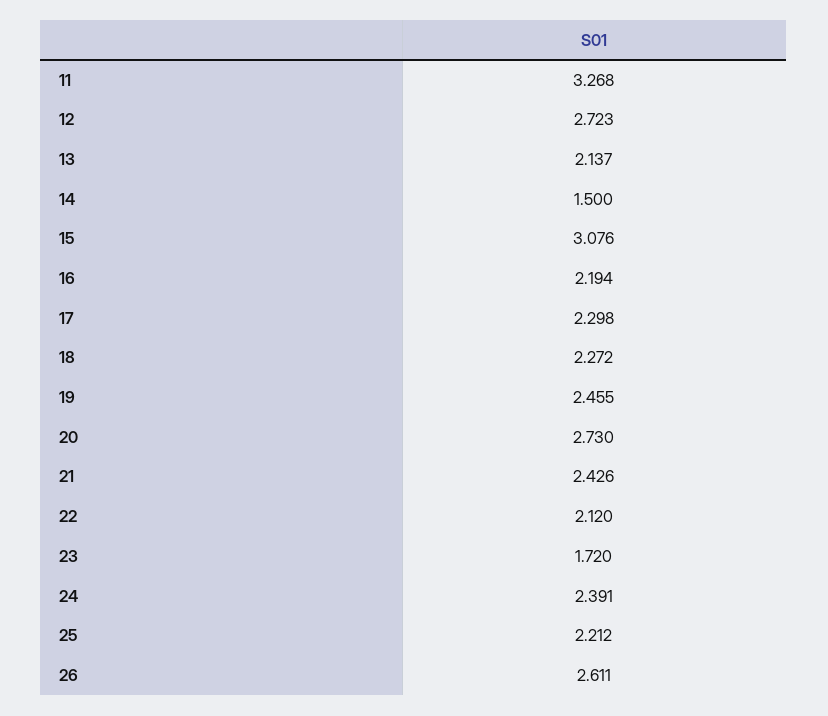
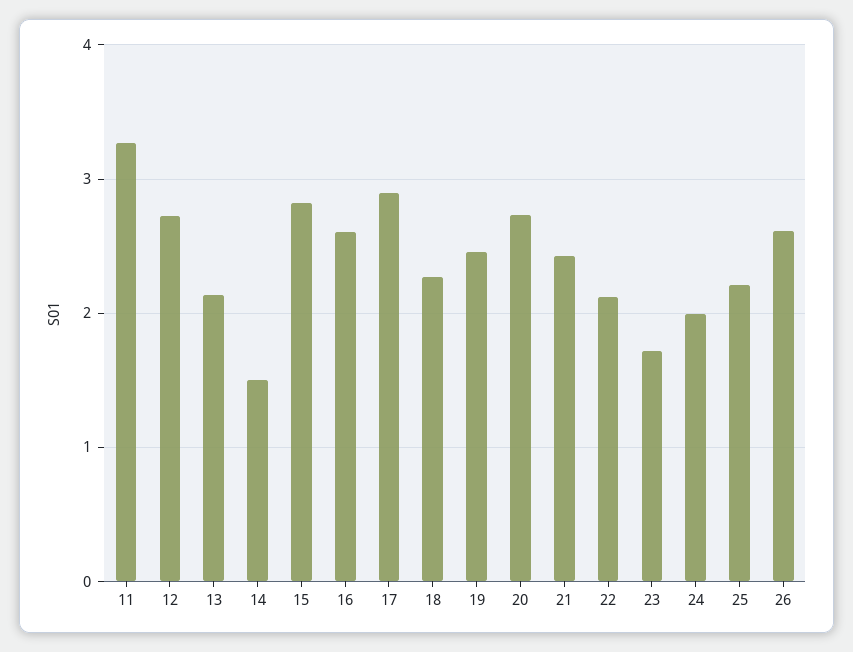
15: 3.076 -> 2.8
16: 2.194 -> 2.6
17: 2.298 -> 2.9
24: 2.391 -> 2

